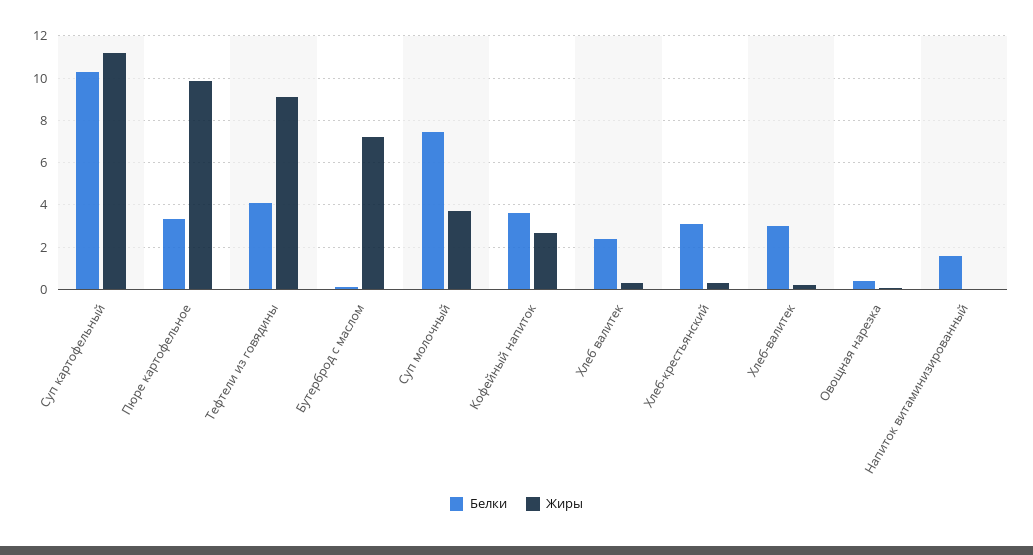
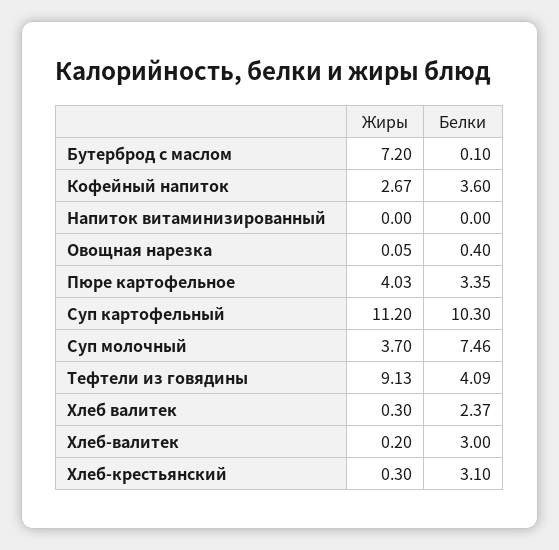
Жиры, Пюре картофельное: 10 -> 4.03
Белки, Напиток витаминизированный: 1.5 -> 0

